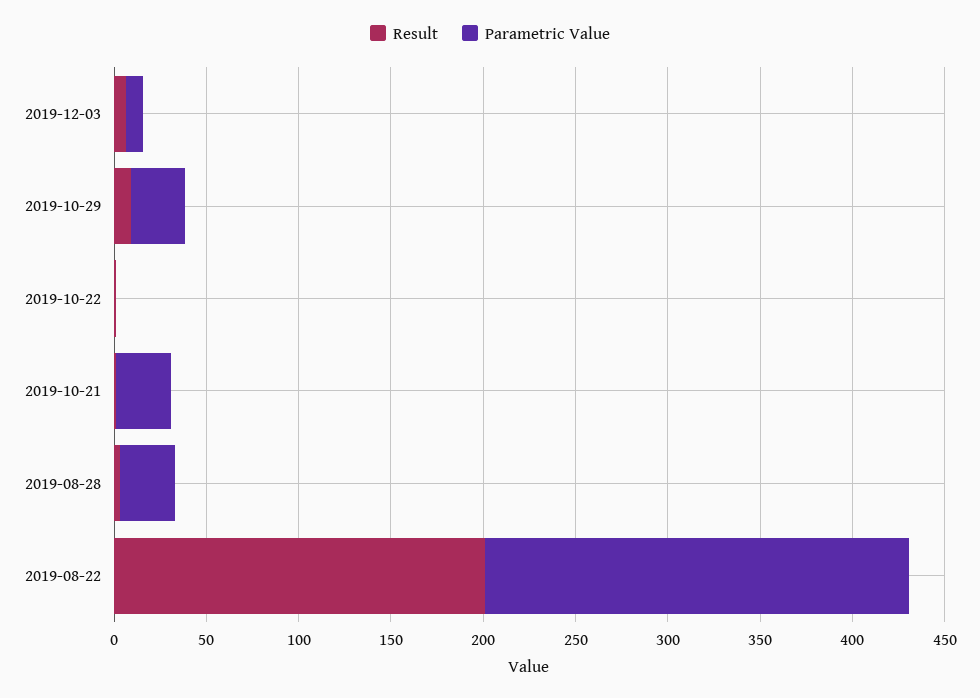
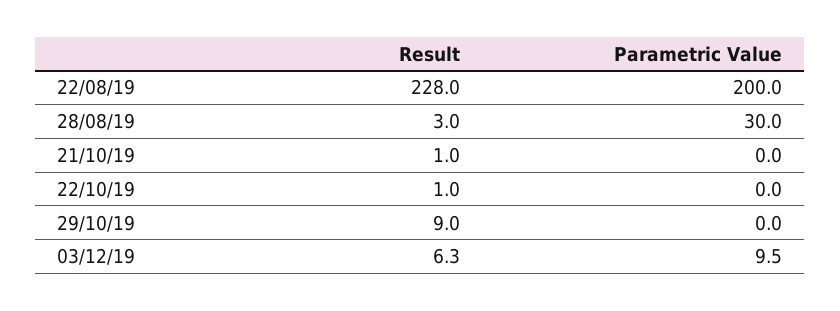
Parametric Value, 2019-10-29: 30 -> 0
Parametric Value, 2019-10-21: 30 -> 0
Result, 2019-08-22: 200 -> 228
Parametric Value, 2019-08-22: 230 -> 200

